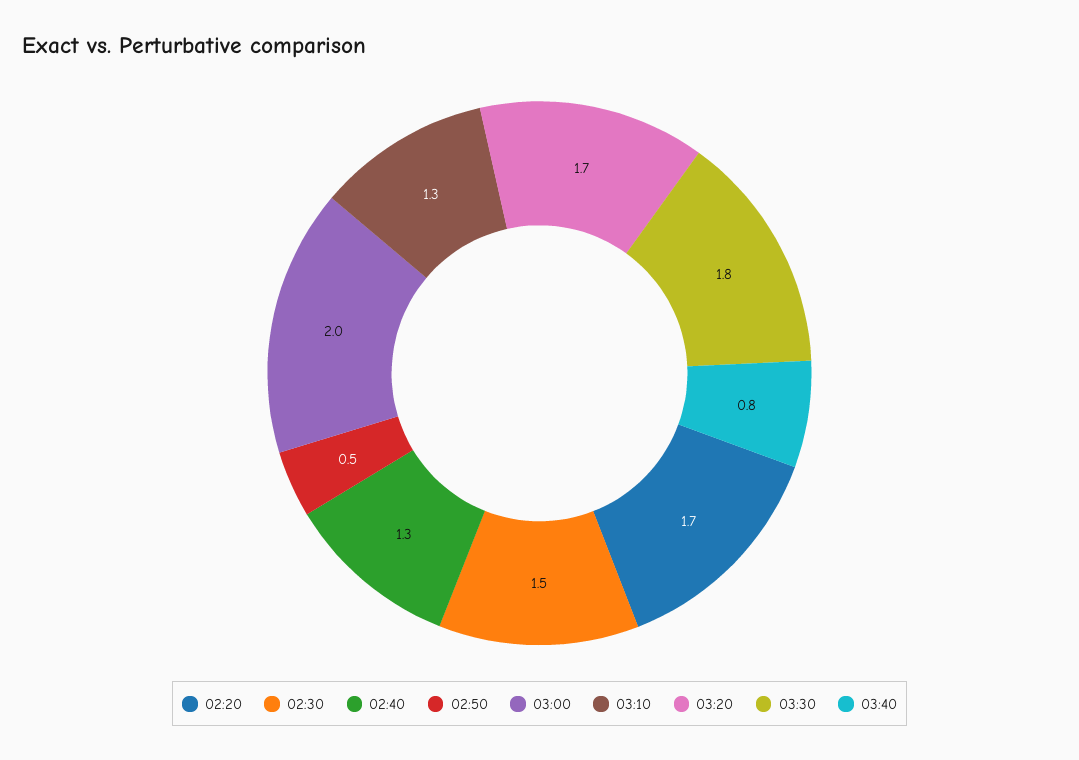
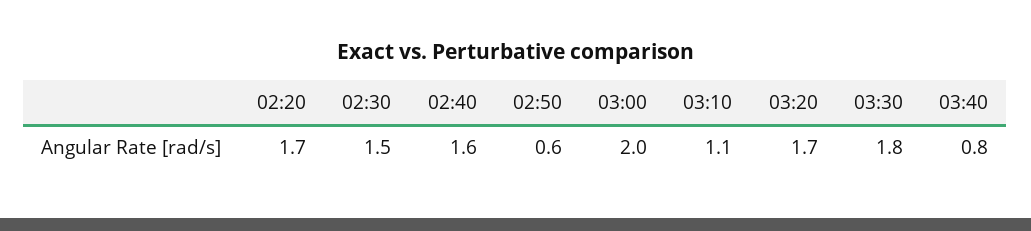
02:40: 1.3 -> 1.6
02:50: 0.5 -> 0.6
03:10: 1.3 -> 1.1

